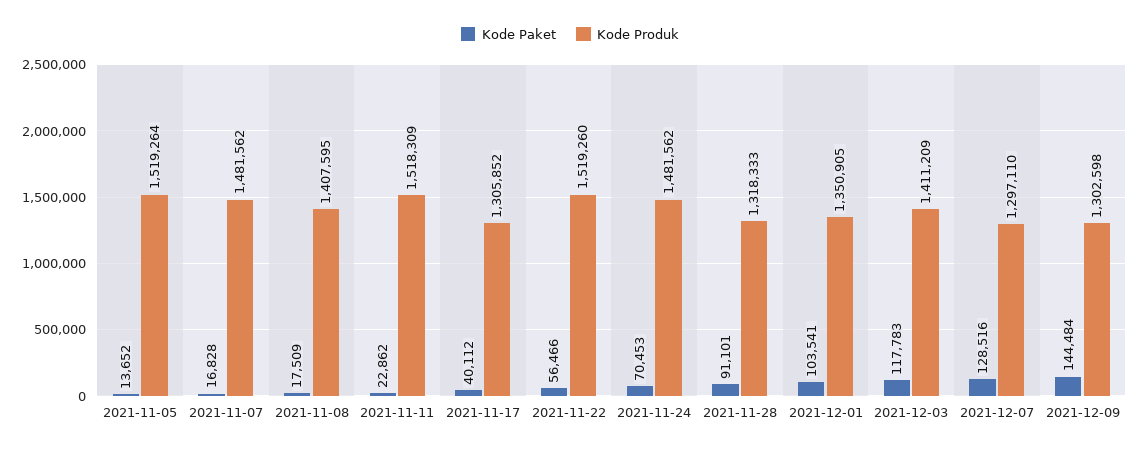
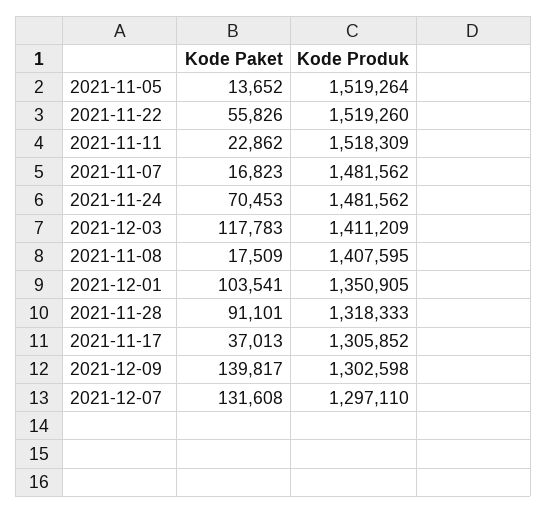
Kode Paket, 2021-11-07: 16828 -> 16823
Kode Paket, 2021-11-17: 40112 -> 37013
Kode Paket, 2021-11-22: 56466 -> 55826
Kode Paket, 2021-12-07: 128516 -> 131608
Kode Paket, 2021-12-09: 144484 -> 139817

